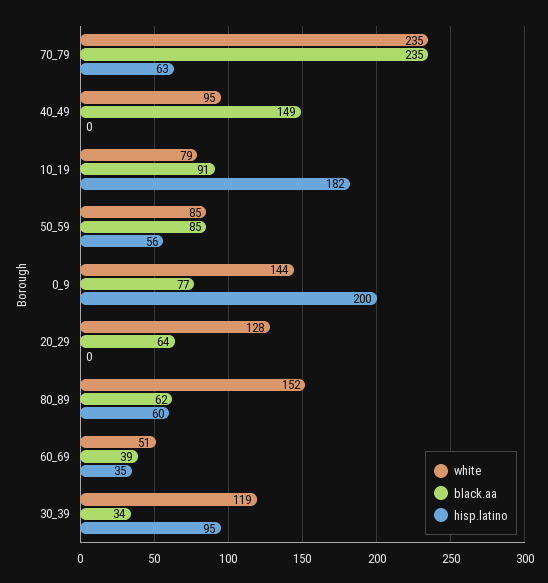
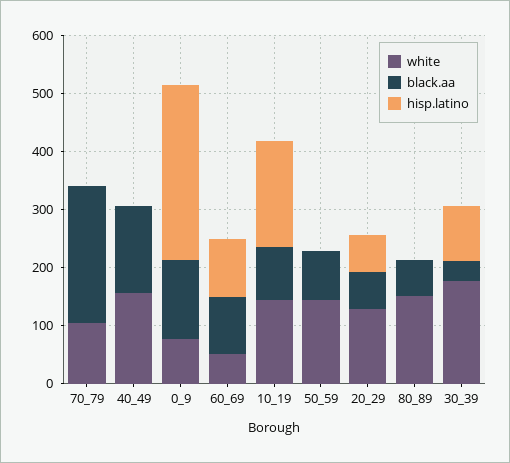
white, 70_79: 235 -> 100
hisp.latino, 70_79: 63 -> 0
white, 40_49: 95 -> 160
white, 10_19: 79 -> 140
white, 50_59: 85 -> 140
hisp.latino, 50_59: 56 -> 0
white, 0_9: 144 -> 80
black.aa, 0_9: 77 -> 140
hisp.latino, 0_9: 200 -> 300
hisp.latino, 20_29: 0 -> 60
hisp.latino, 80_89: 60 -> 0
black.aa, 60_69: 39 -> 100
hisp.latino, 60_69: 35 -> 100
white, 30_39: 119 -> 180

